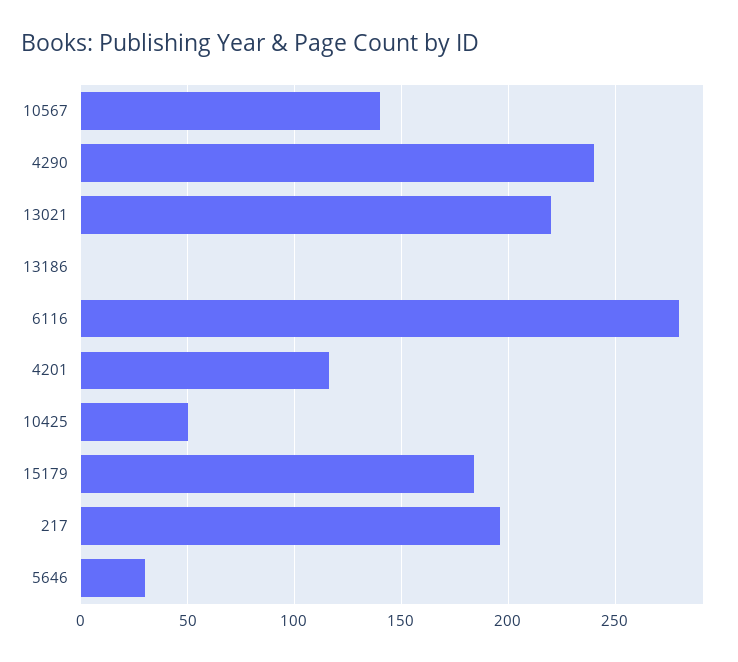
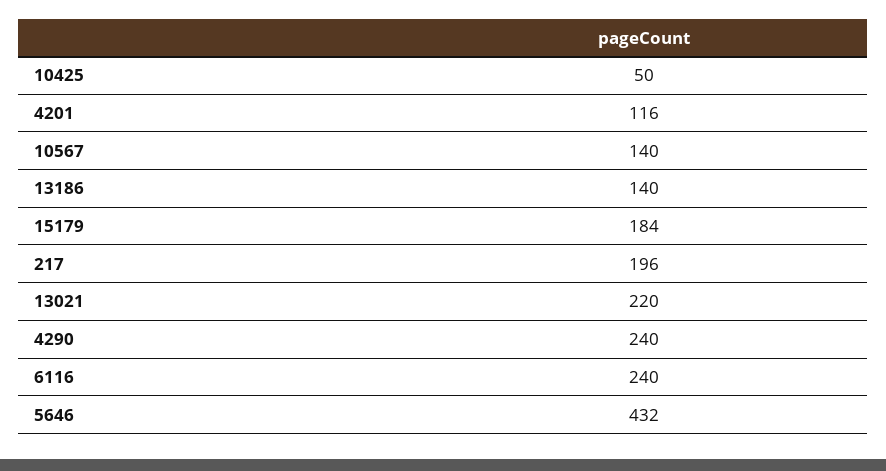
13186: 0 -> 140
6116: 280 -> 240
5646: 30 -> 432

